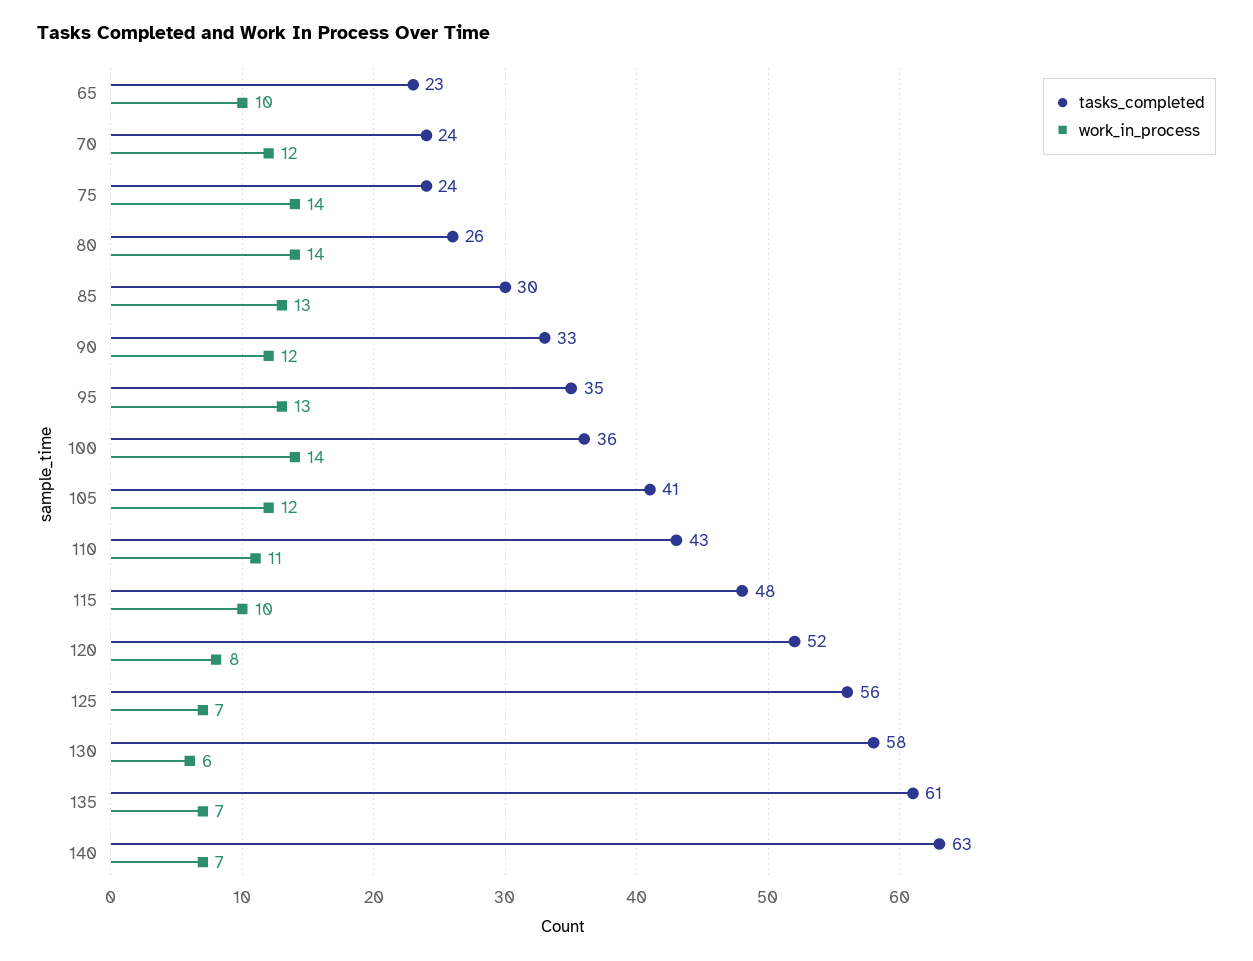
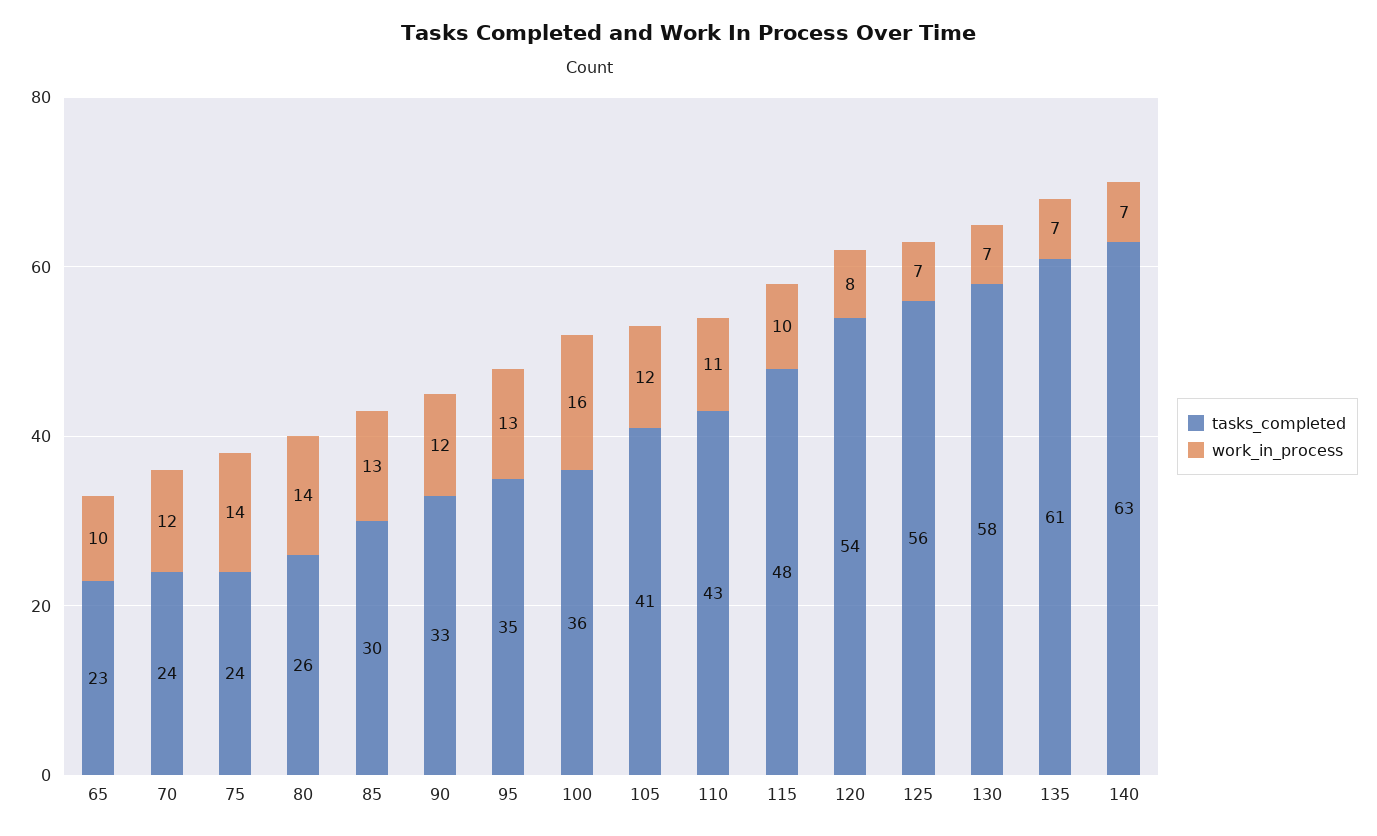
work_in_process, 100: 14 -> 16
tasks_completed, 120: 52 -> 54
work_in_process, 130: 6 -> 7

